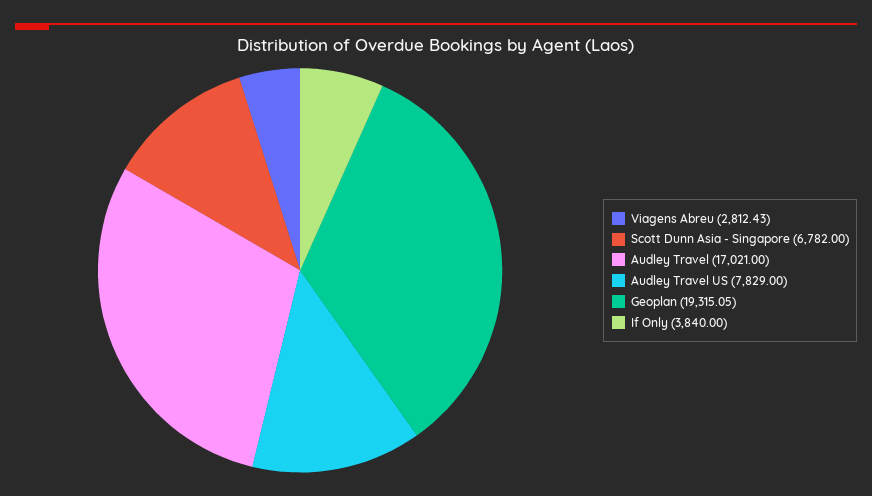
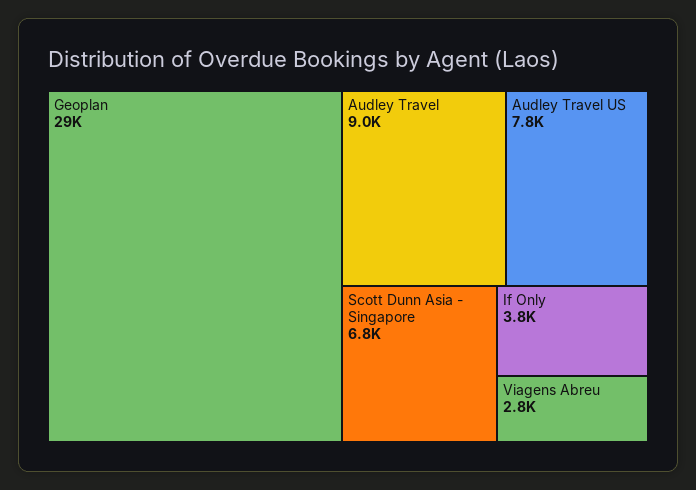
Audley Travel: 17021 -> 9000
Geoplan: 19315.05 -> 29000

